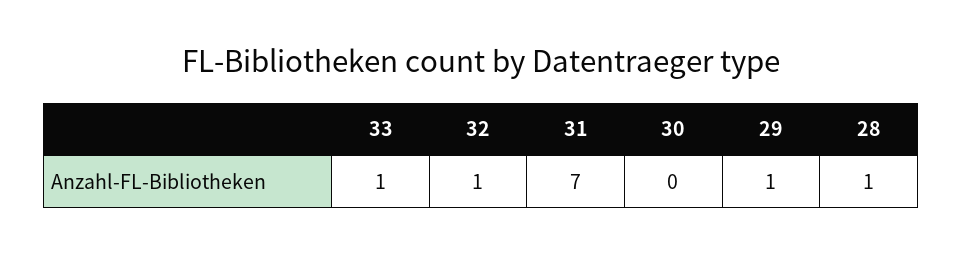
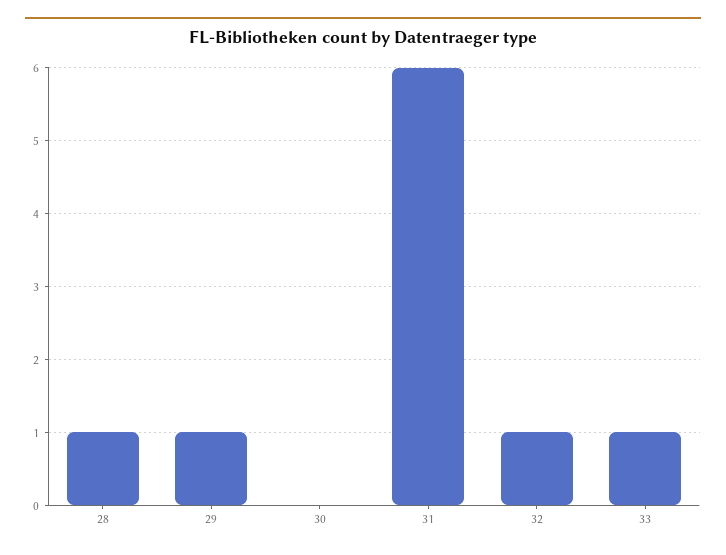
31: 7 -> 6

